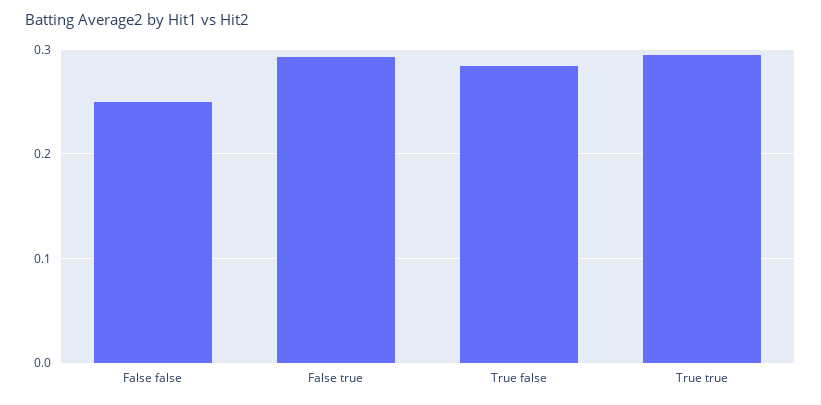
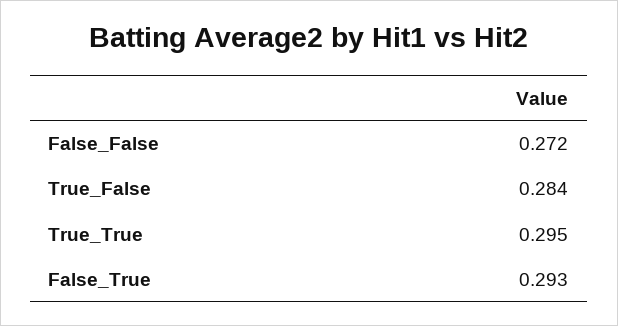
False false: 0.25 -> 0.272

